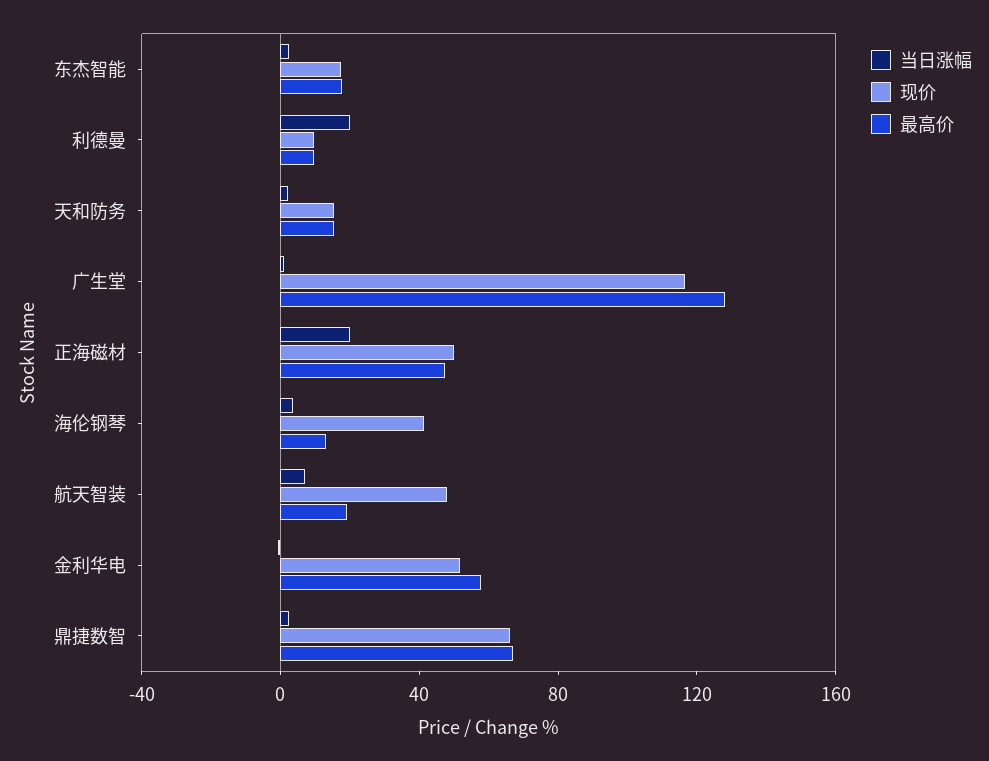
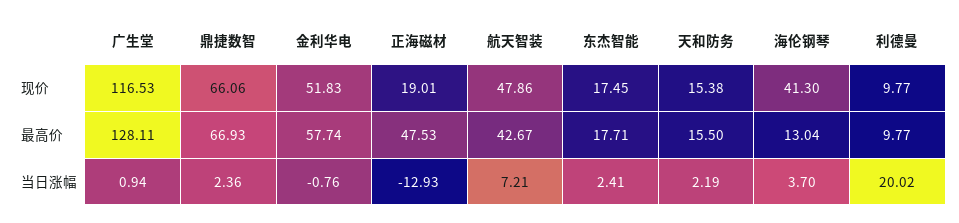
当日涨幅, 正海磁材: 20 -> -12.93
现价, 正海磁材: 50 -> 19.01
最高价, 航天智装: 20 -> 42.67

